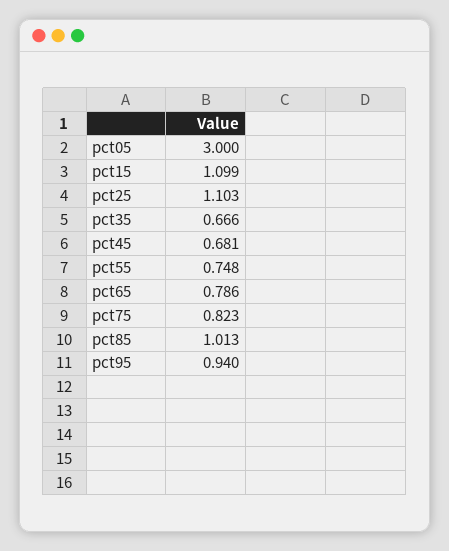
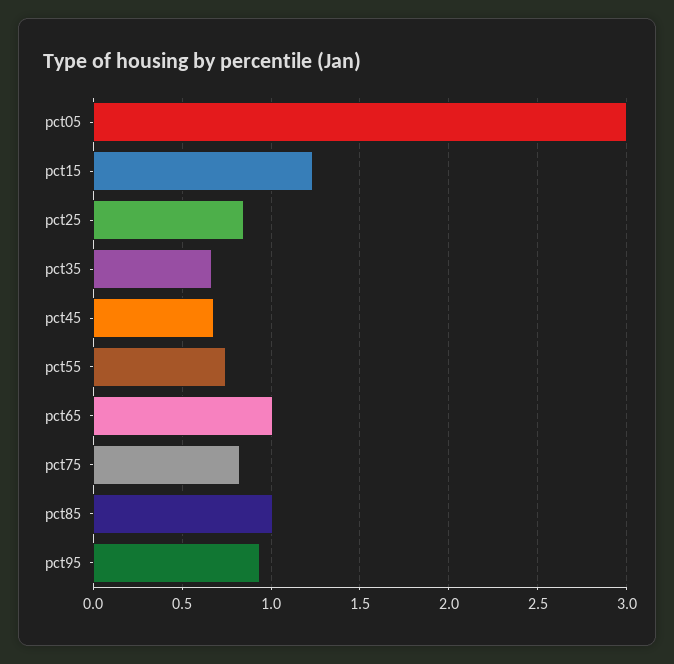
pct15: 1.099 -> 1.25
pct25: 1.103 -> 0.85
pct65: 0.786 -> 1

